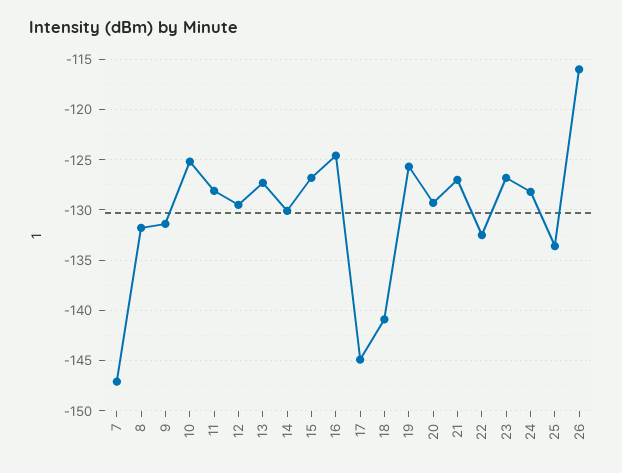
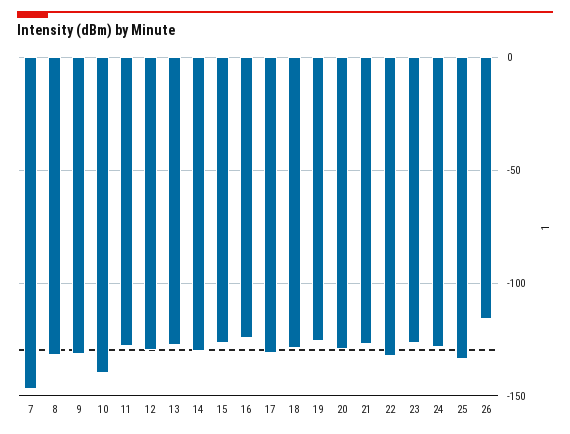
10: -125 -> -140
17: -145 -> -130
18: -141 -> -130

